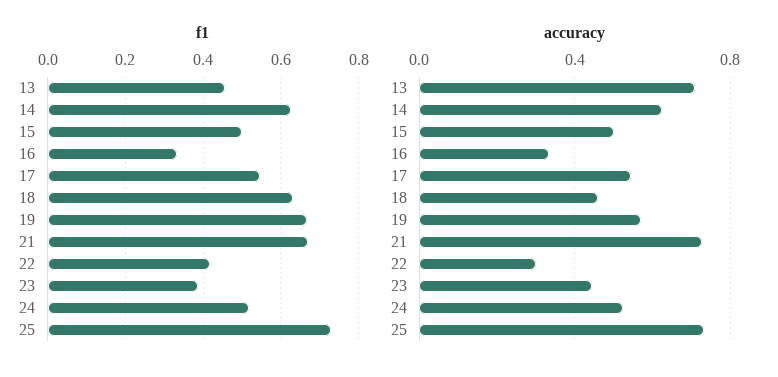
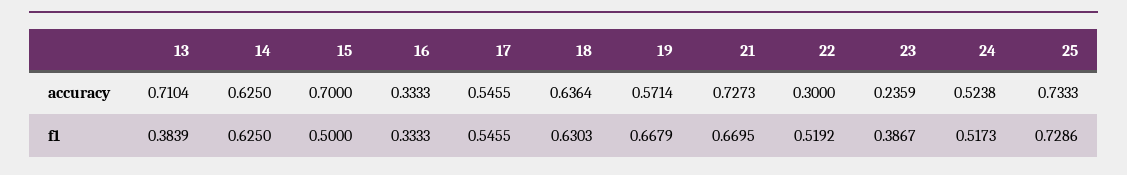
f1, 13: 0.46 -> 0.3839
f1, 22: 0.42 -> 0.5192
accuracy, 15: 0.5 -> 0.7
accuracy, 18: 0.45 -> 0.6364
accuracy, 23: 0.45 -> 0.2359

